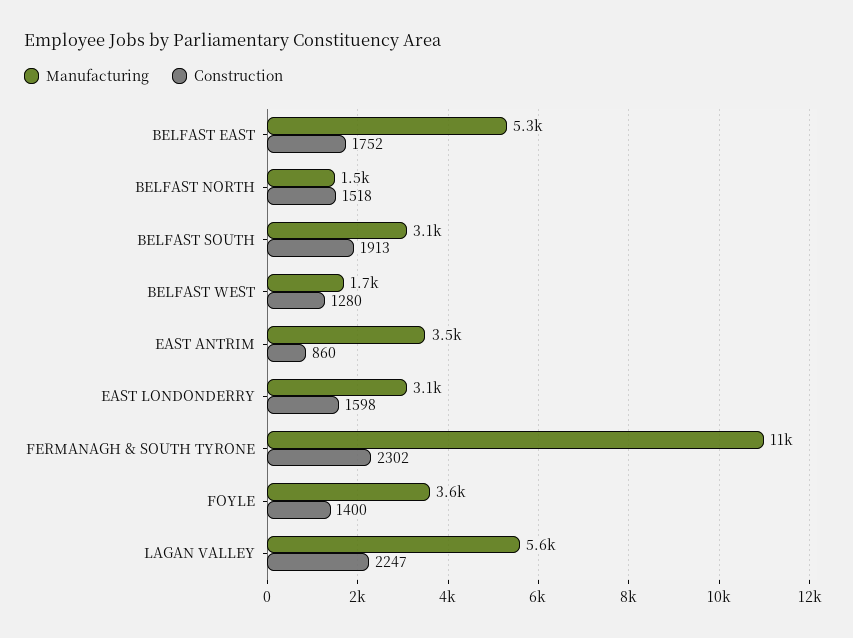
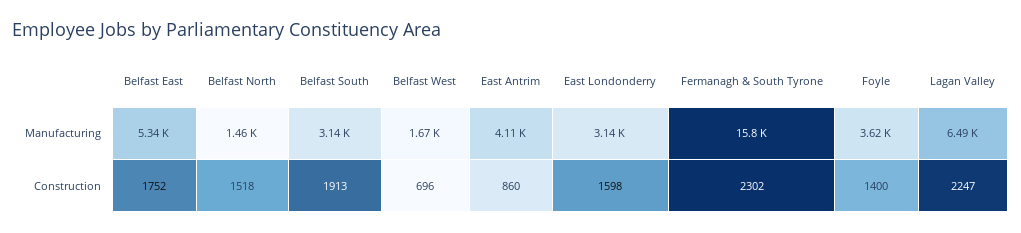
Construction, BELFAST WEST: 1280 -> 696
Manufacturing, EAST ANTRIM: 3500 -> 4110
Manufacturing, FERMANAGH & SOUTH TYRONE: 11000 -> 15800
Manufacturing, LAGAN VALLEY: 5600 -> 6490

